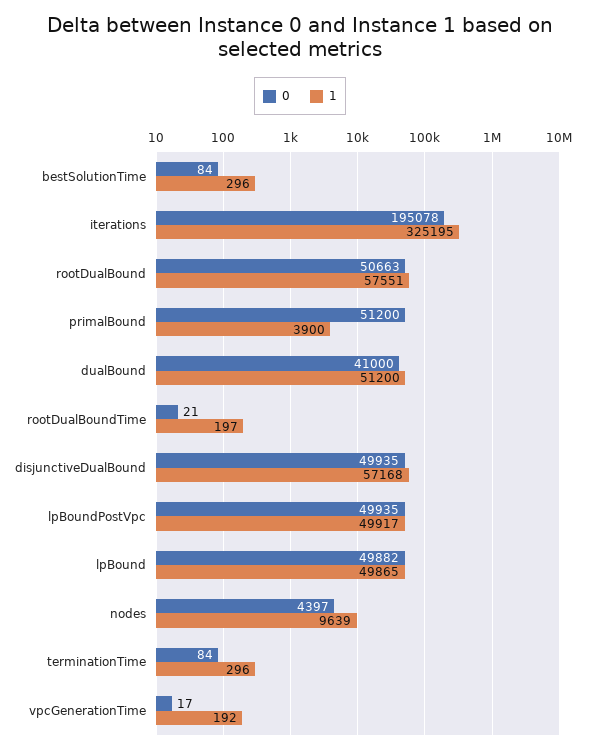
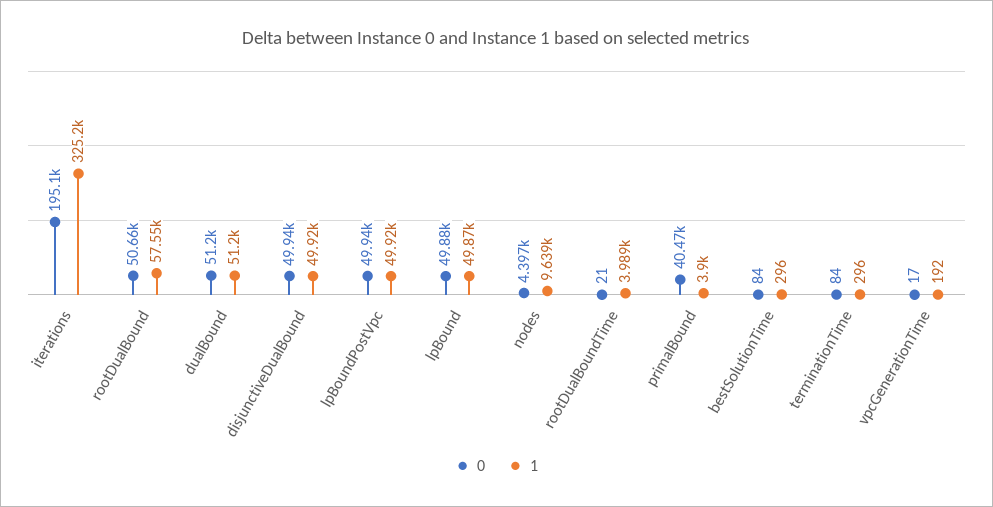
0, primalBound: 51200 -> 40470
0, dualBound: 41000 -> 51200
1, rootDualBoundTime: 197 -> 3989
1, disjunctiveDualBound: 57168 -> 49920

